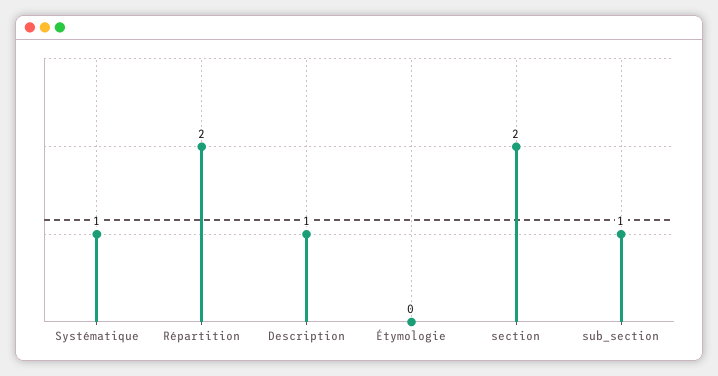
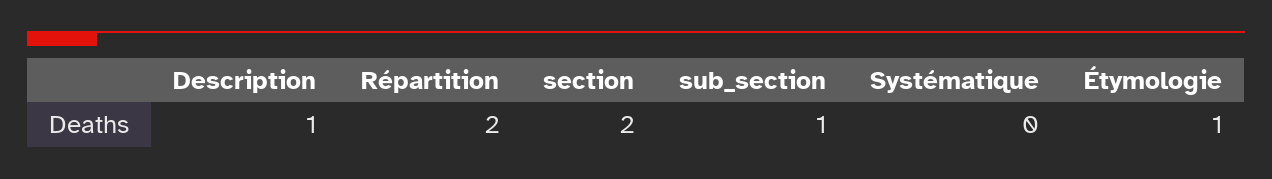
Systématique: 1 -> 0
Étymologie: 0 -> 1

